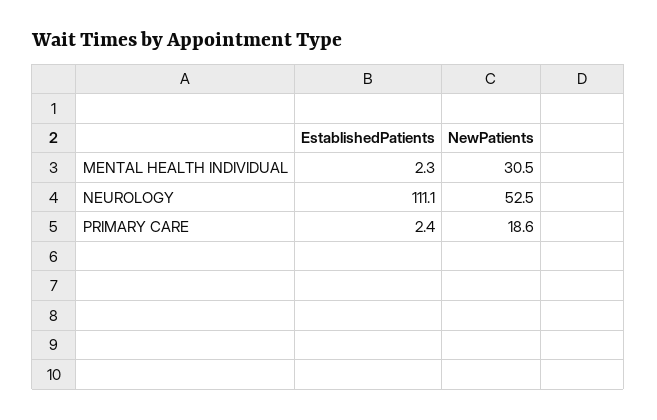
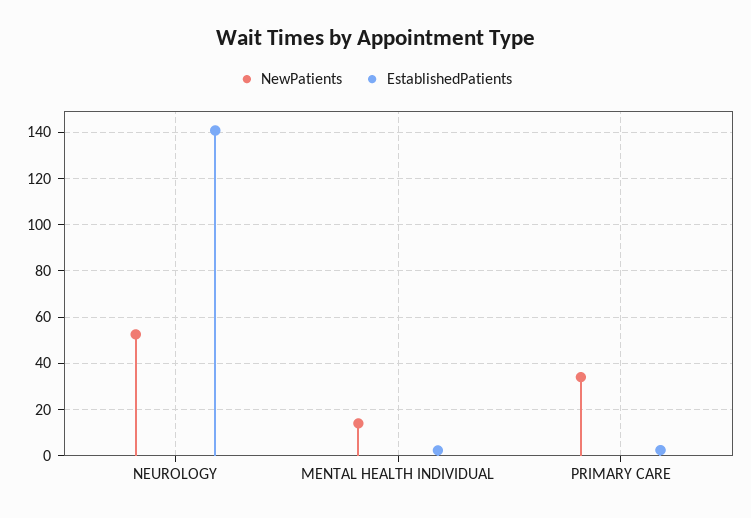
NewPatients, MENTAL HEALTH INDIVIDUAL: 30.5 -> 15
EstablishedPatients, NEUROLOGY: 111.1 -> 140
NewPatients, PRIMARY CARE: 18.6 -> 35

